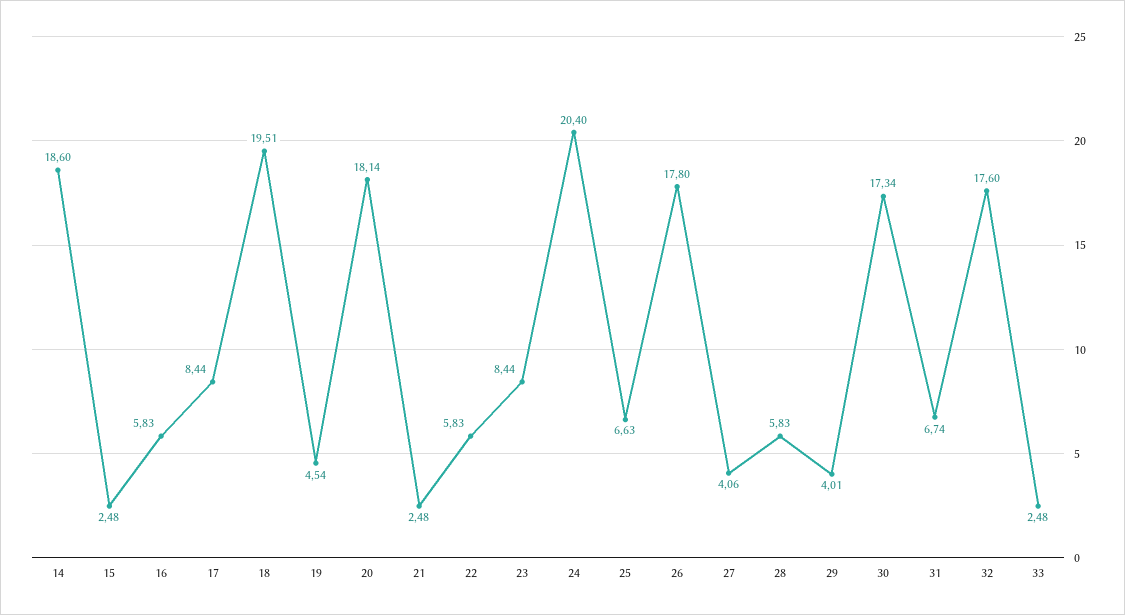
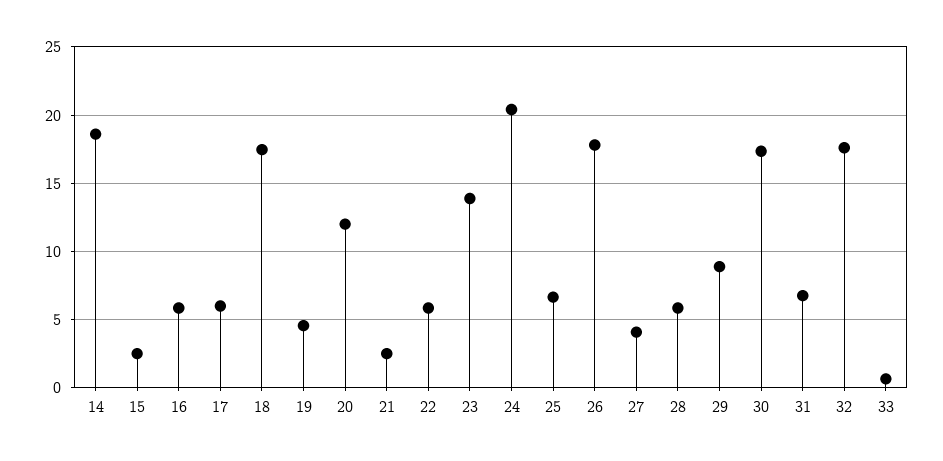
17: 8.44 -> 6
18: 19.51 -> 17.5
20: 18.14 -> 12
23: 8.44 -> 14
29: 4.01 -> 9
33: 2.48 -> 0.5

